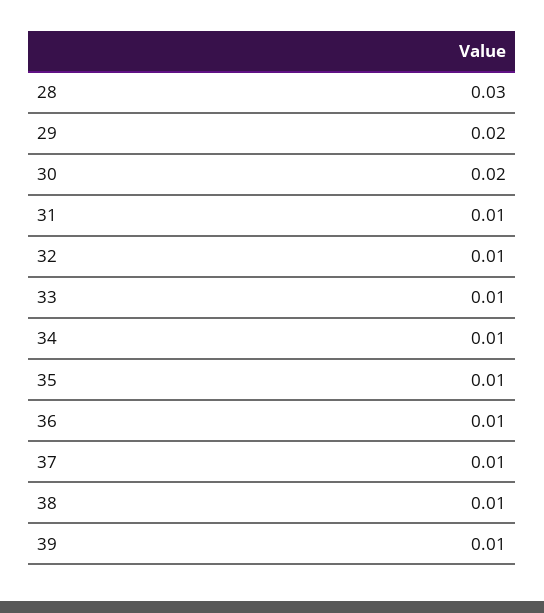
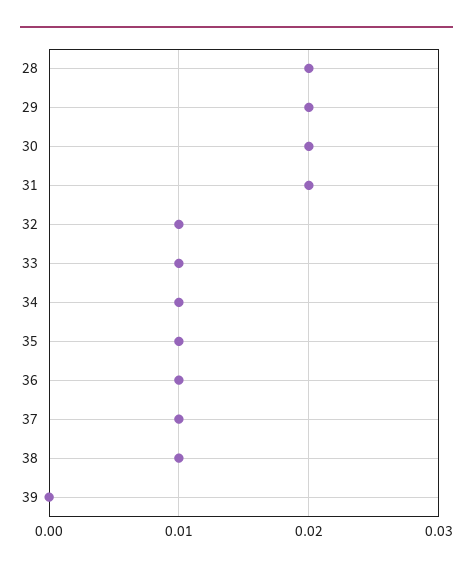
28: 0.03 -> 0.02
31: 0.01 -> 0.02
39: 0.01 -> 0

